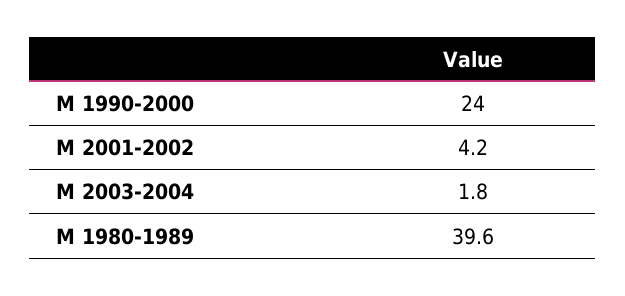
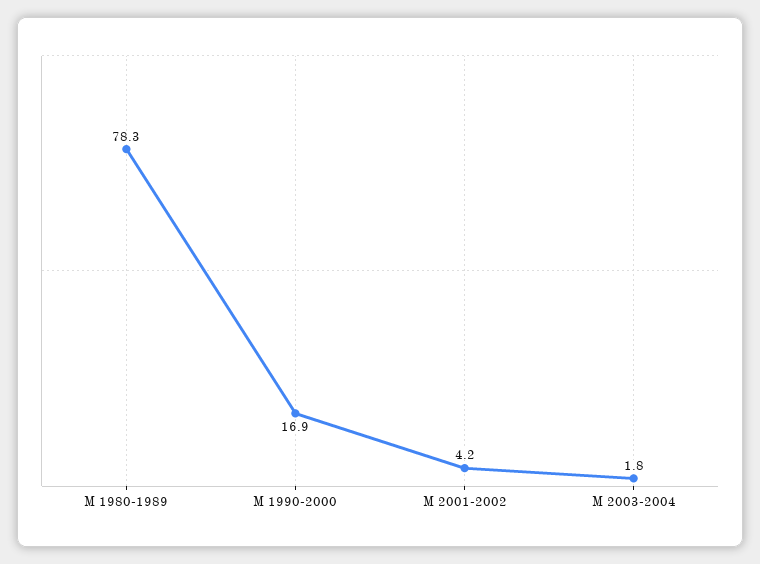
М 1990-2000: 24 -> 16.9
М 1980-1989: 39.6 -> 78.3

